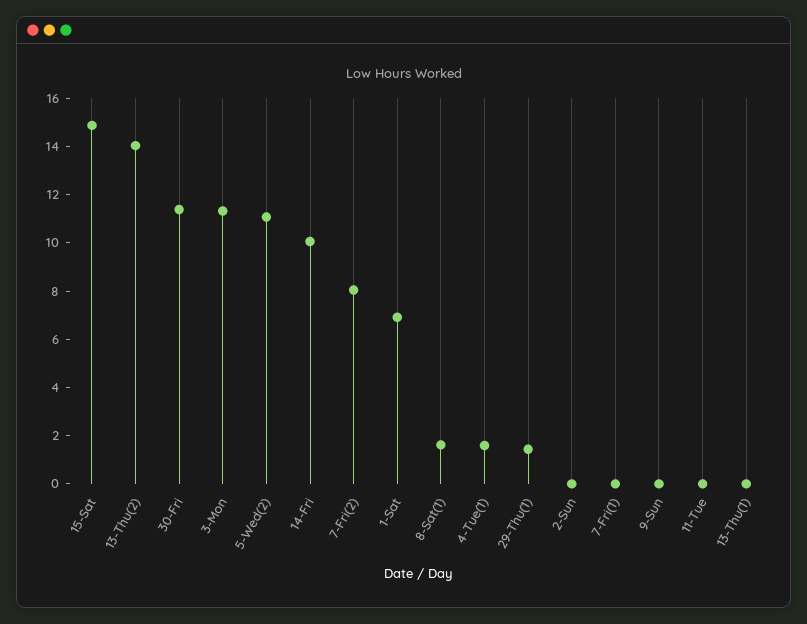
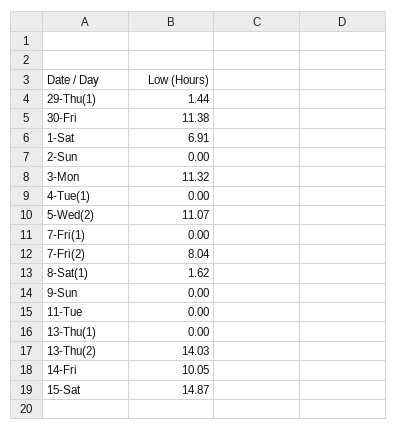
4-Tue(1): 1.5 -> 0

